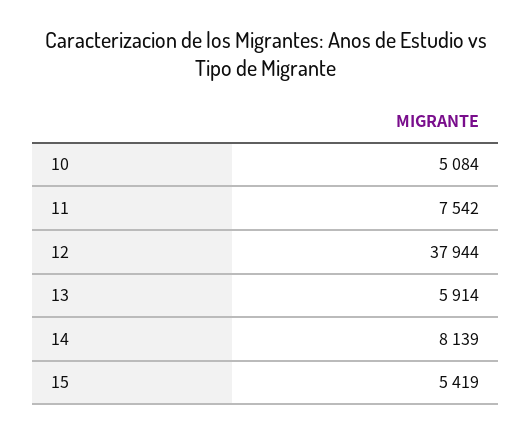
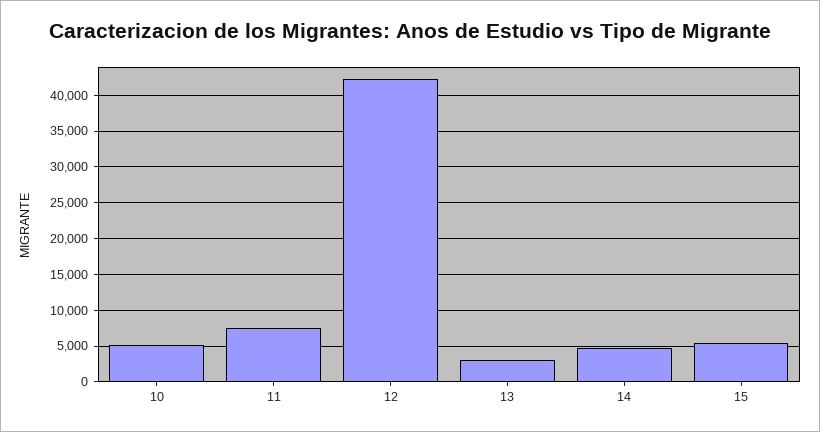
12: 37944 -> 42000
13: 5914 -> 3000
14: 8139 -> 5000

